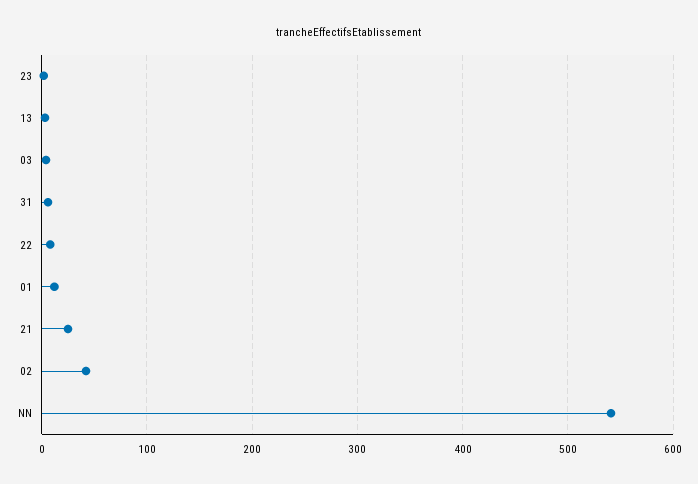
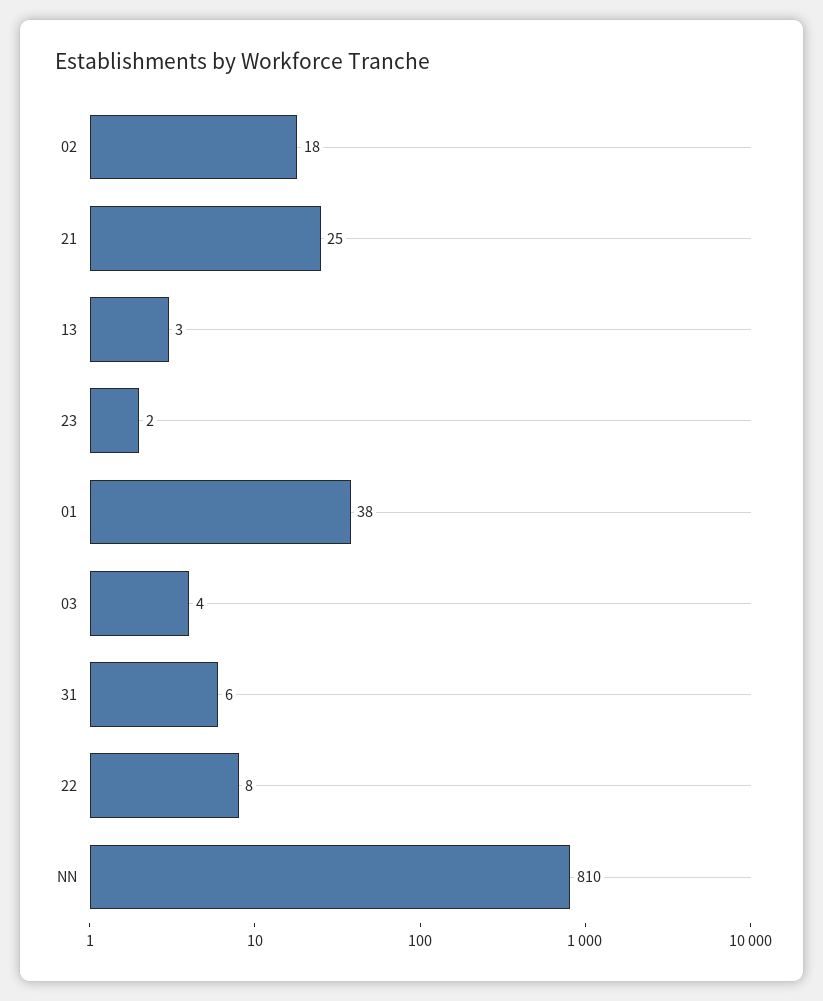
01: 10 -> 38
02: 40 -> 18
NN: 540 -> 810

